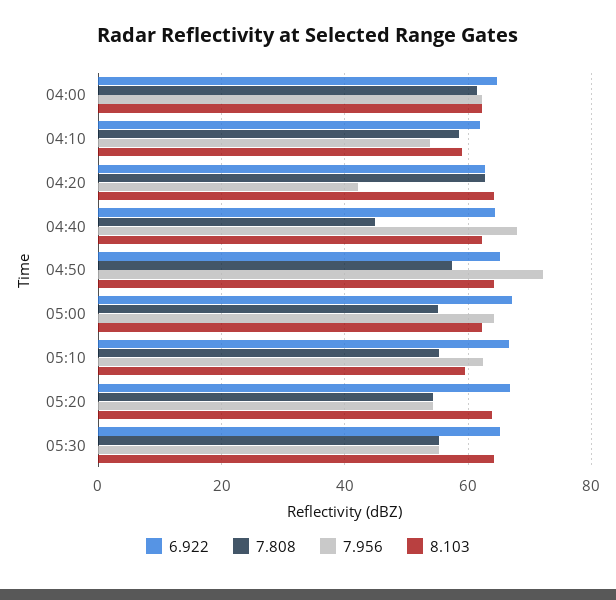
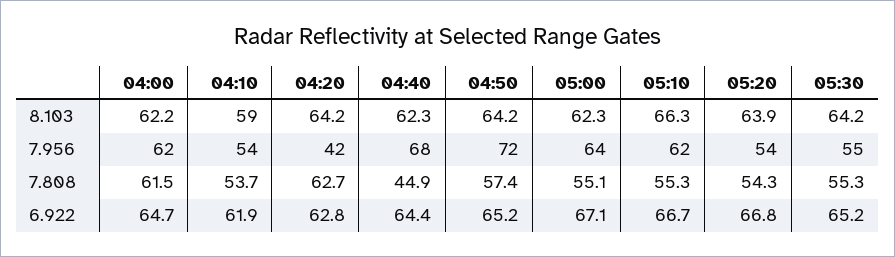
7.808, 04:10: 58 -> 53.7
8.103, 05:10: 60 -> 66.3

